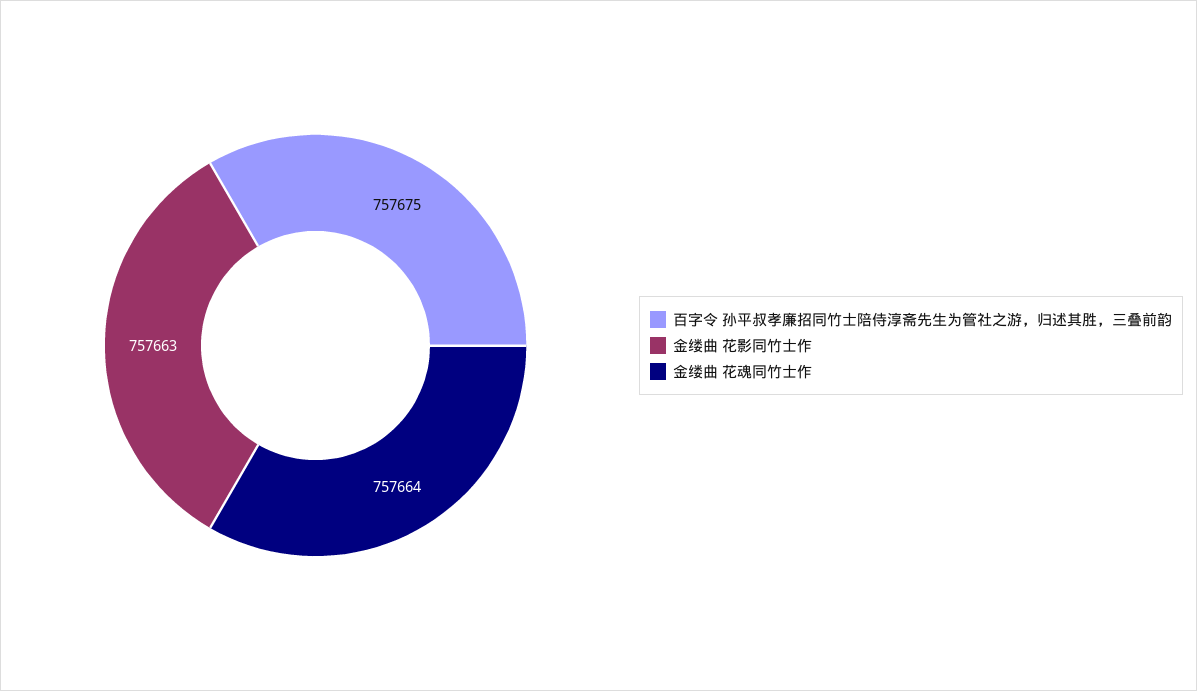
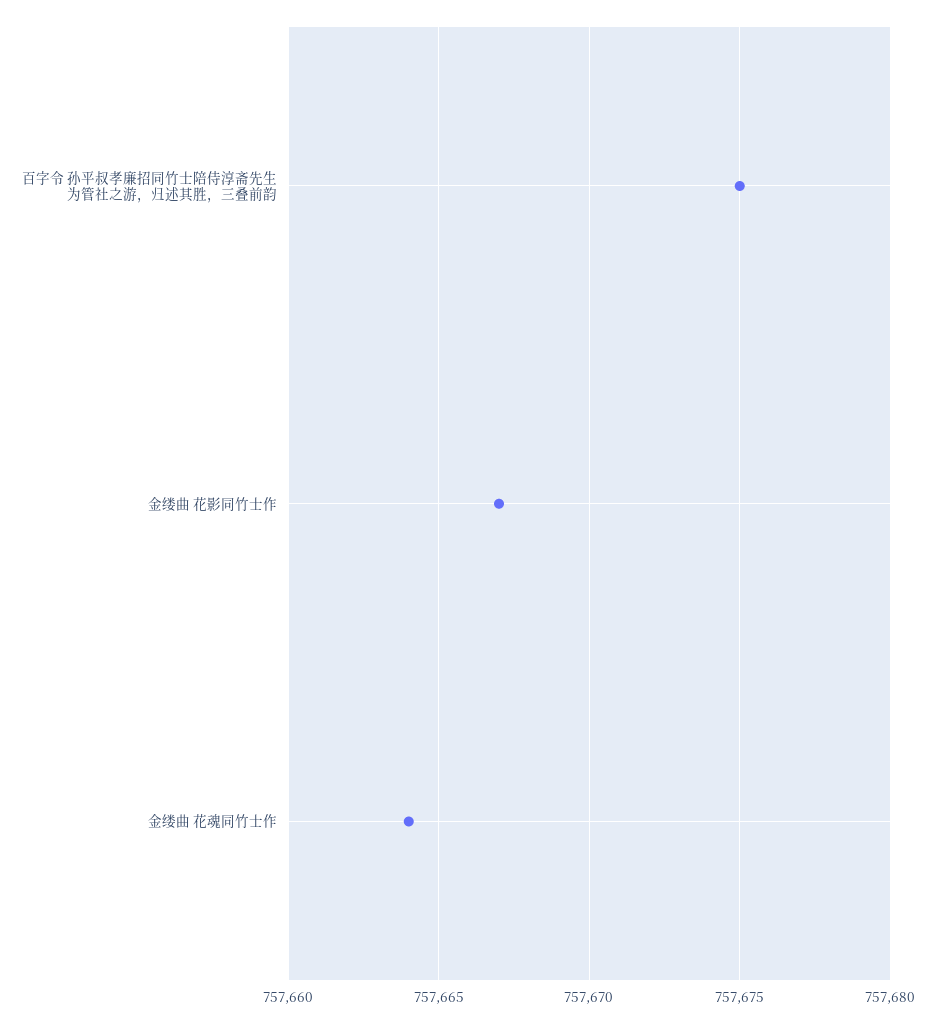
金缕曲 花影同竹士作: 757663 -> 757667

